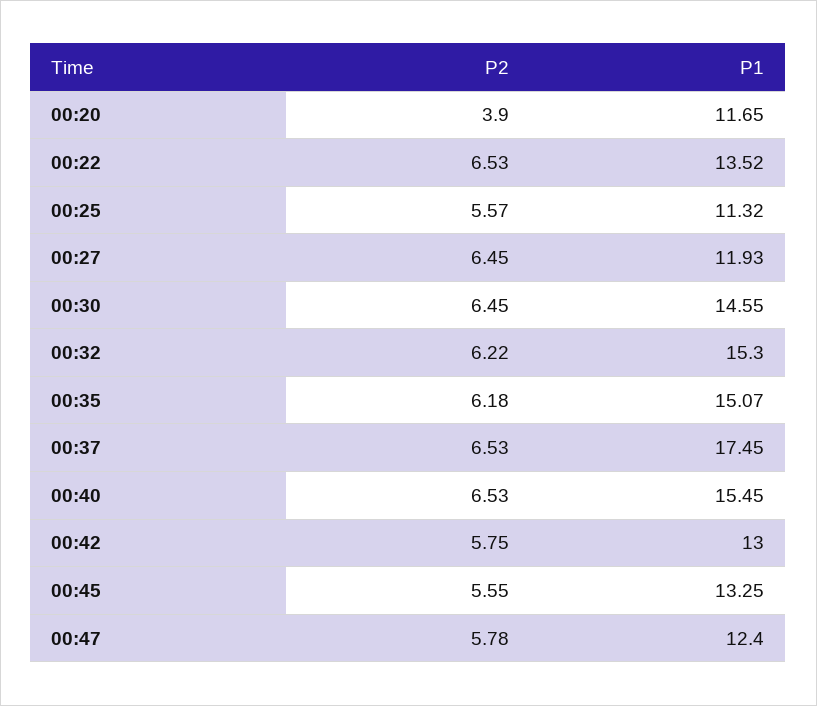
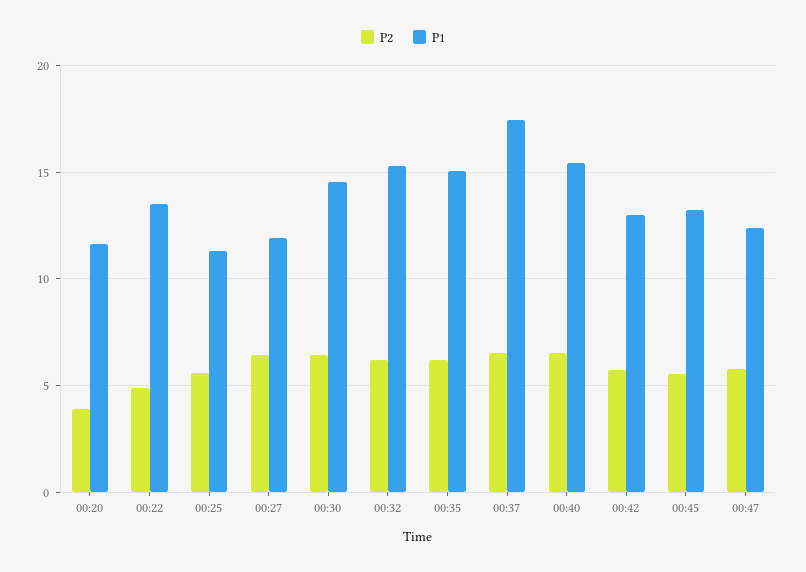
P2, 00:22: 6.53 -> 5

